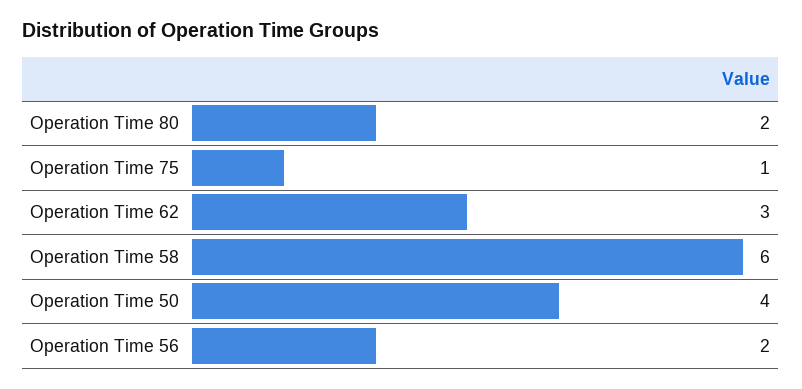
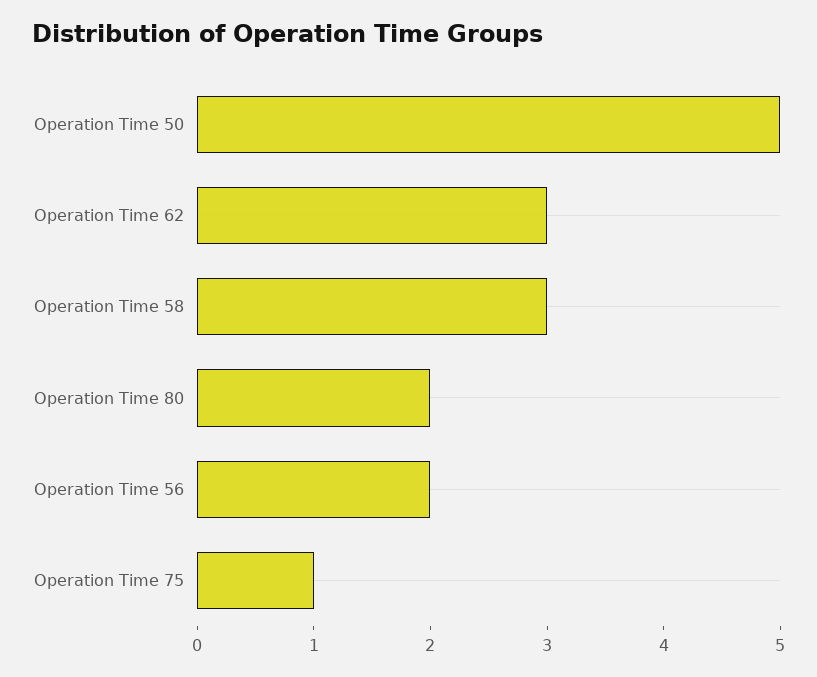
Operation Time 58: 6 -> 3
Operation Time 50: 4 -> 5

